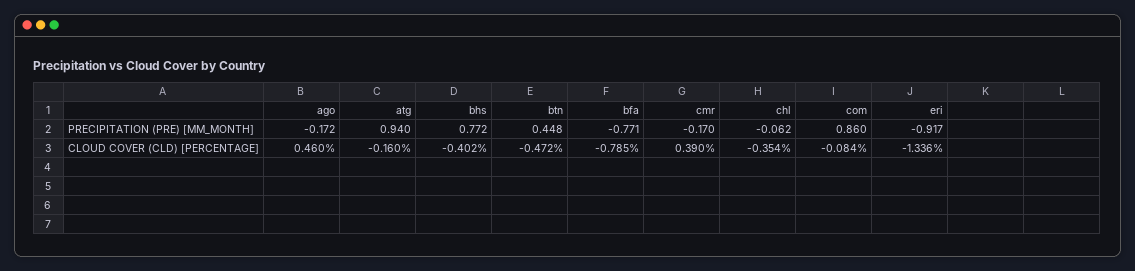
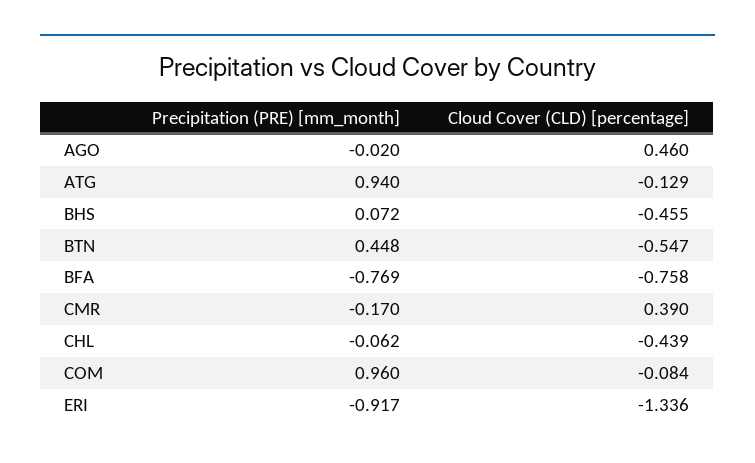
ago, PRECIPITATION (PRE) [MM_MONTH]: -0.172 -> -0.02
bhs, PRECIPITATION (PRE) [MM_MONTH]: 0.772 -> 0.072
bfa, PRECIPITATION (PRE) [MM_MONTH]: -0.771 -> -0.769
com, PRECIPITATION (PRE) [MM_MONTH]: 0.86 -> 0.96
atg, CLOUD COVER (CLD) [PERCENTAGE]: -0.16 -> -0.129
bhs, CLOUD COVER (CLD) [PERCENTAGE]: -0.402 -> -0.455
btn, CLOUD COVER (CLD) [PERCENTAGE]: -0.472 -> -0.547
bfa, CLOUD COVER (CLD) [PERCENTAGE]: -0.785 -> -0.758
chl, CLOUD COVER (CLD) [PERCENTAGE]: -0.354 -> -0.439

